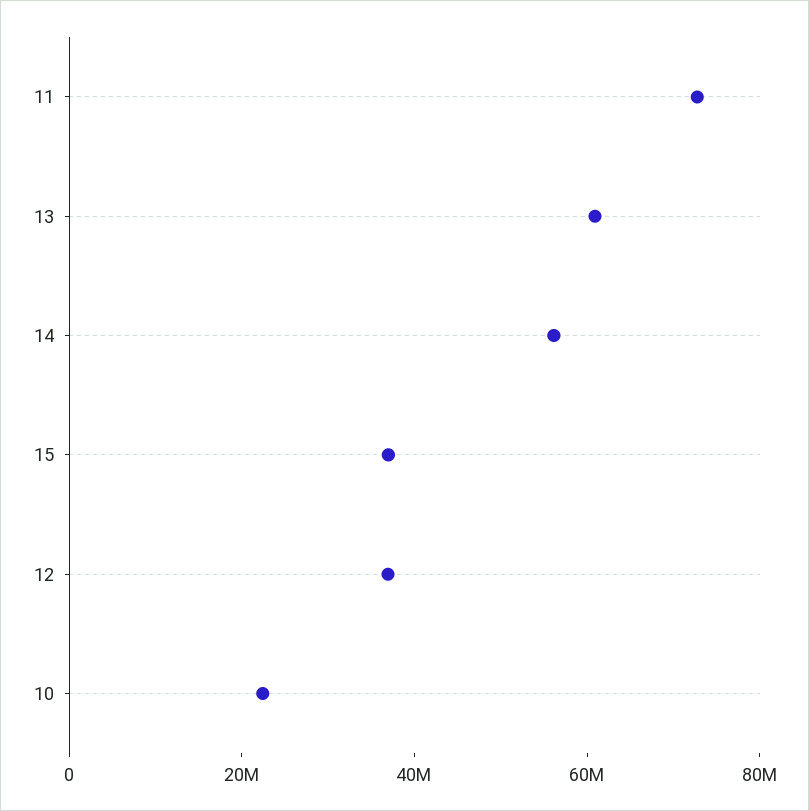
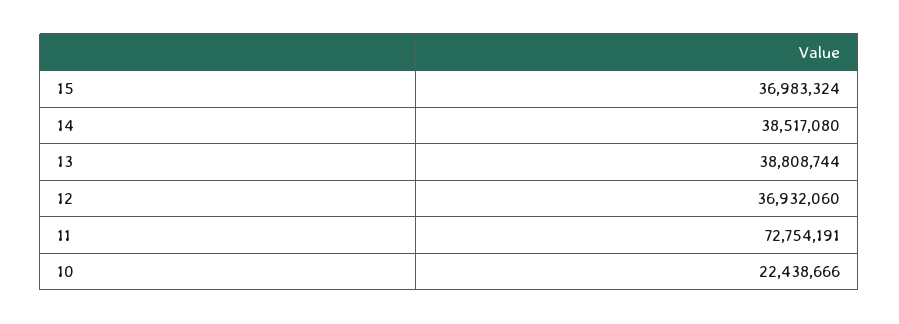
13: 60000000 -> 38808744
14: 55000000 -> 38517080

